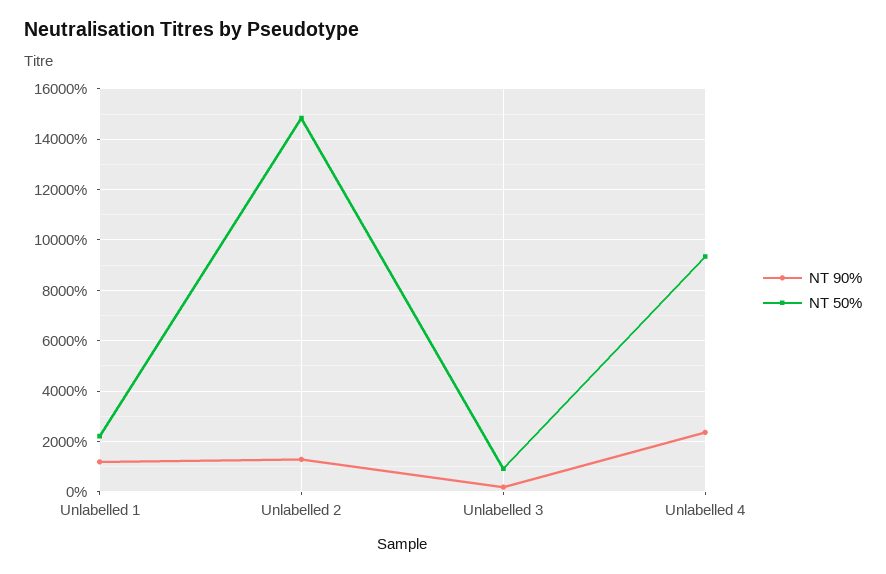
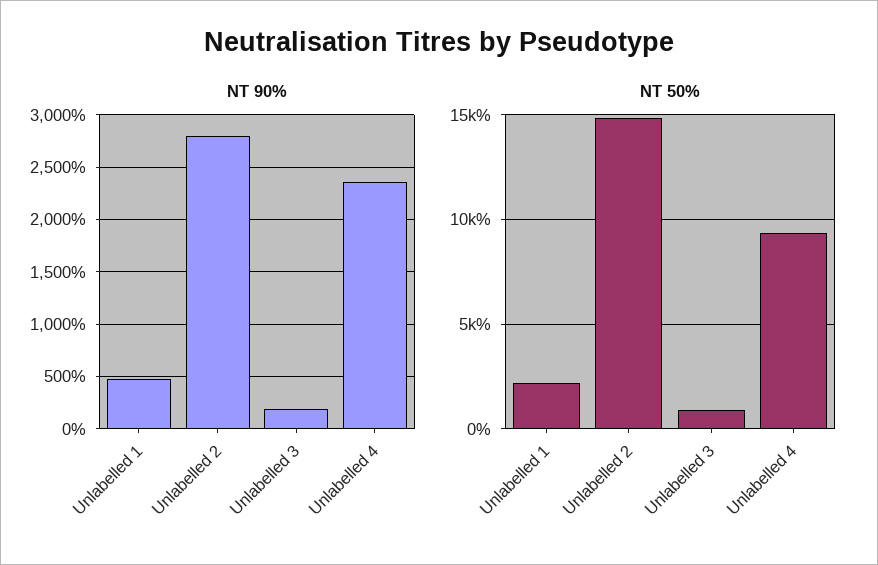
NT 90%, Unlabelled 1: 1250 -> 500
NT 90%, Unlabelled 2: 1250 -> 2800

